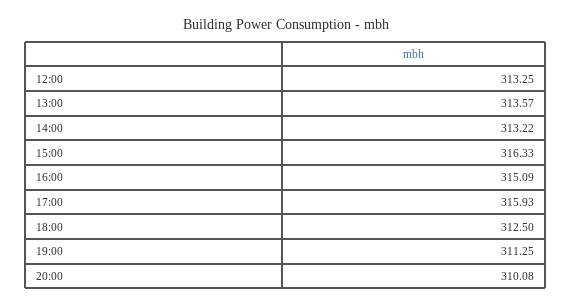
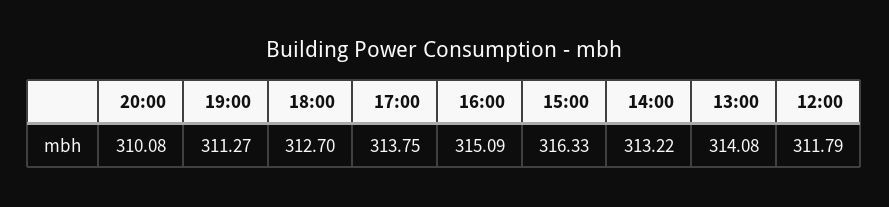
12:00: 313.25 -> 311.79
13:00: 313.57 -> 314.08
17:00: 315.93 -> 313.75
18:00: 312.5 -> 312.7
19:00: 311.25 -> 311.27

